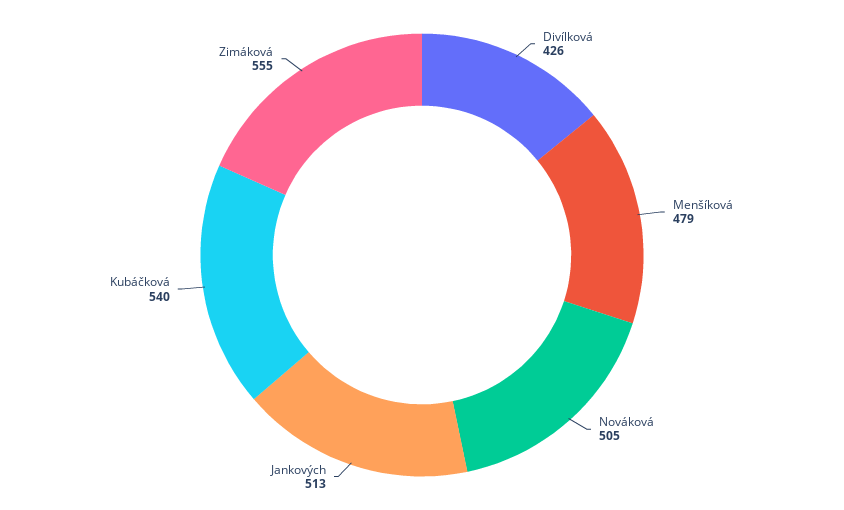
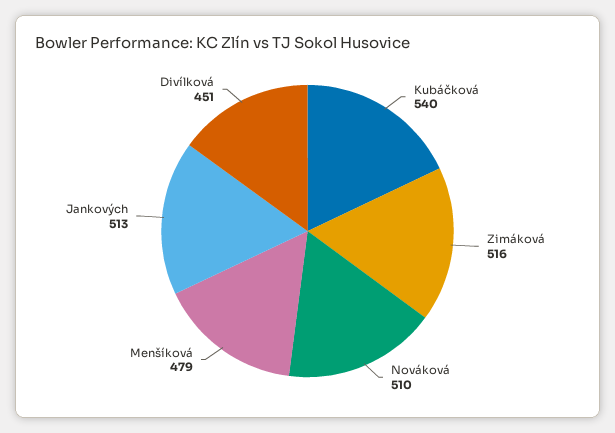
Divílková: 426 -> 451
Nováková: 505 -> 510
Zimáková: 555 -> 516

